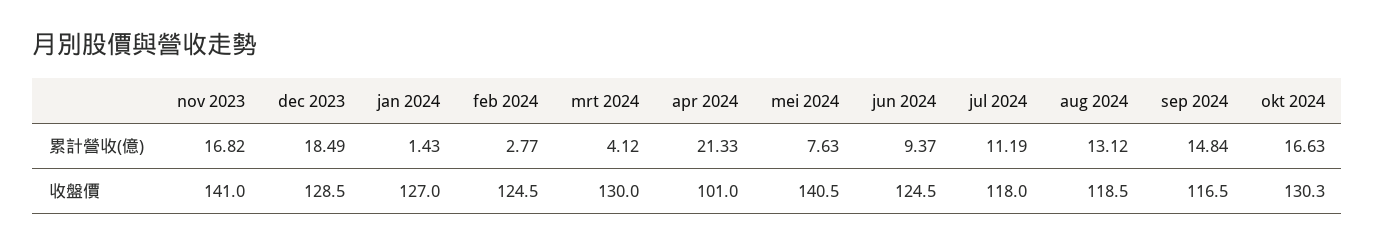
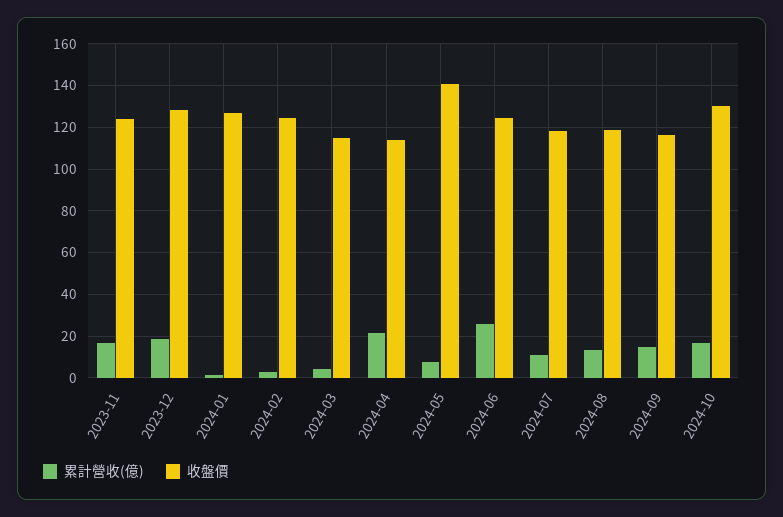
累計營收(億), jun 2024: 9.37 -> 25
收盤價, nov 2023: 141 -> 125
收盤價, mrt 2024: 130 -> 115
收盤價, apr 2024: 101 -> 115

